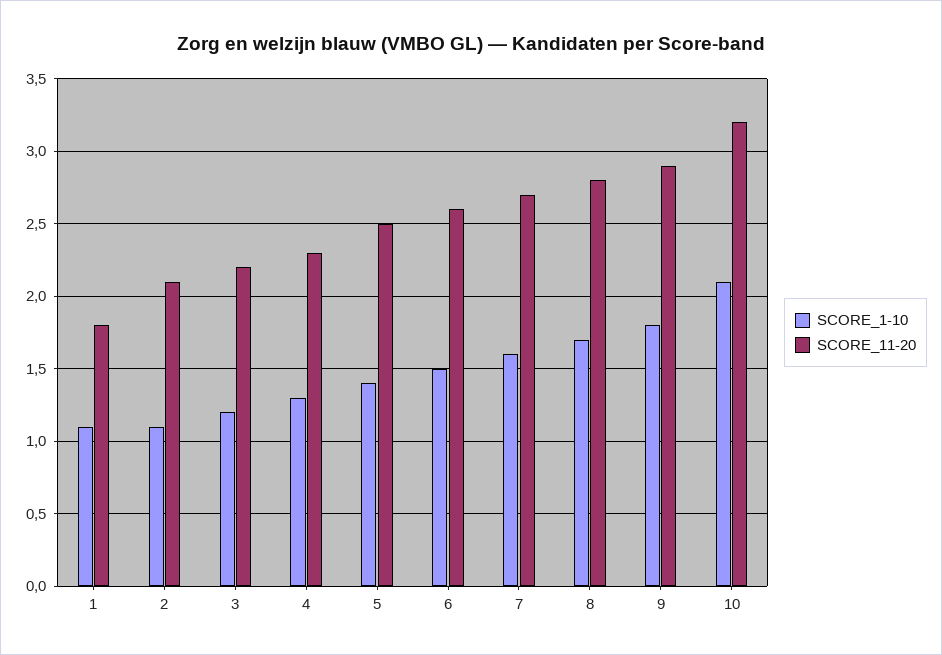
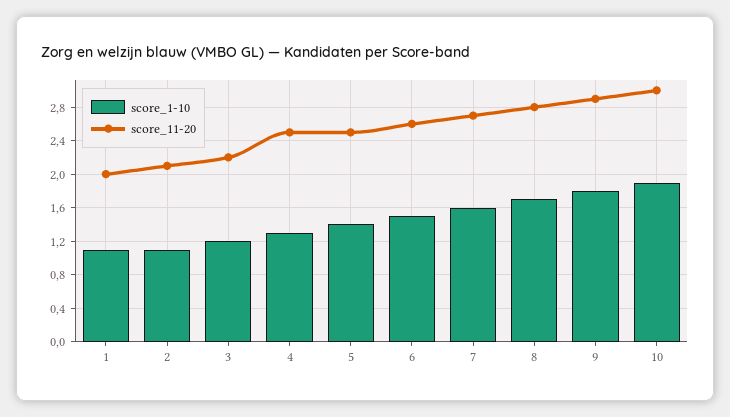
SCORE_11-20, 1: 1.8 -> 2
SCORE_11-20, 4: 2.3 -> 2.5
SCORE_1-10, 10: 2.1 -> 1.9
SCORE_11-20, 10: 3.2 -> 3

